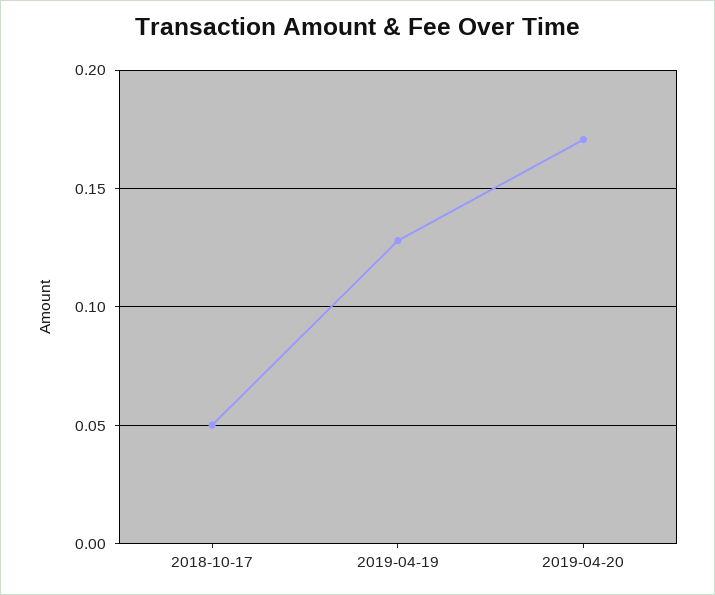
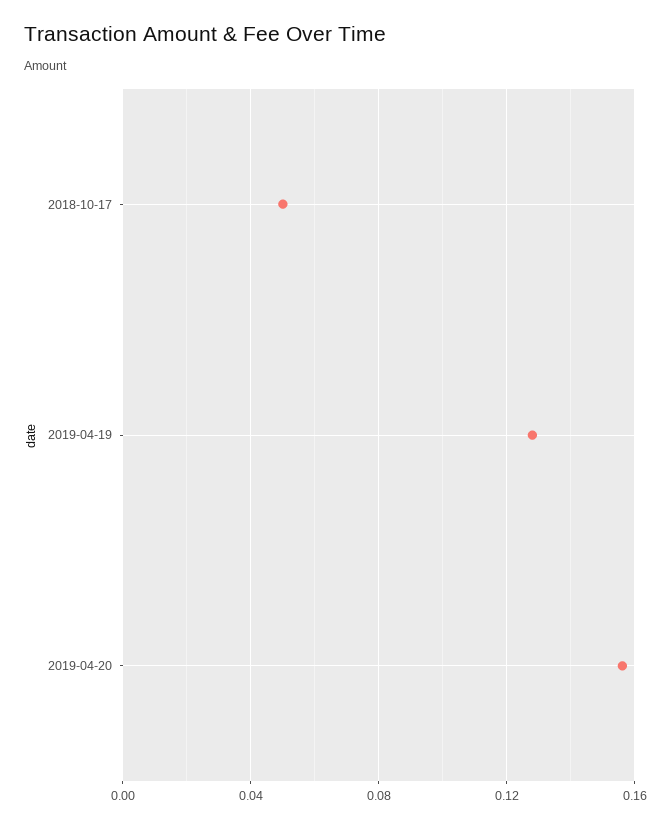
2019-04-20: 0.17 -> 0.155

